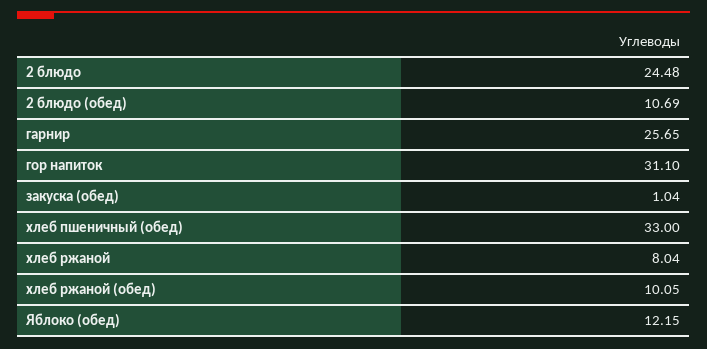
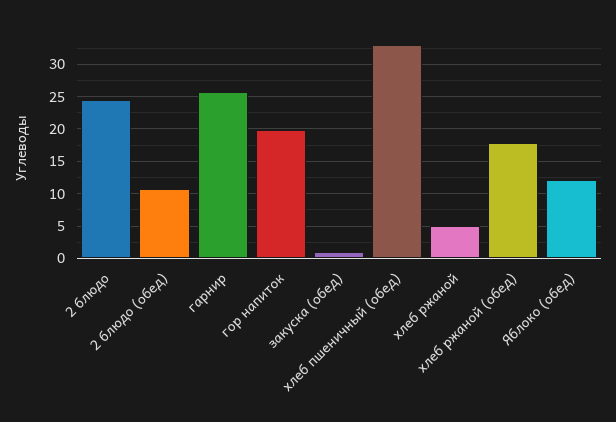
гор напиток: 31.1 -> 20
хлеб ржаной: 8.04 -> 5
хлеб ржаной (обед): 10.05 -> 18

